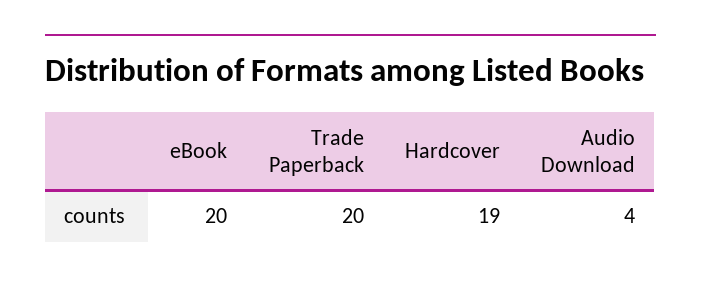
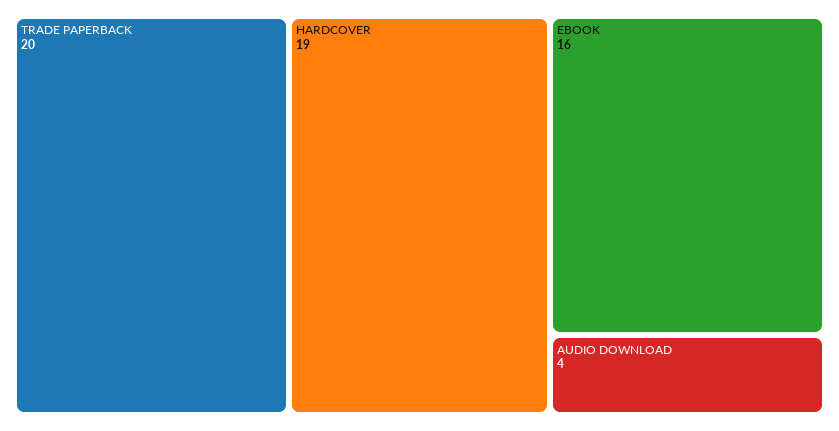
eBook: 20 -> 16

